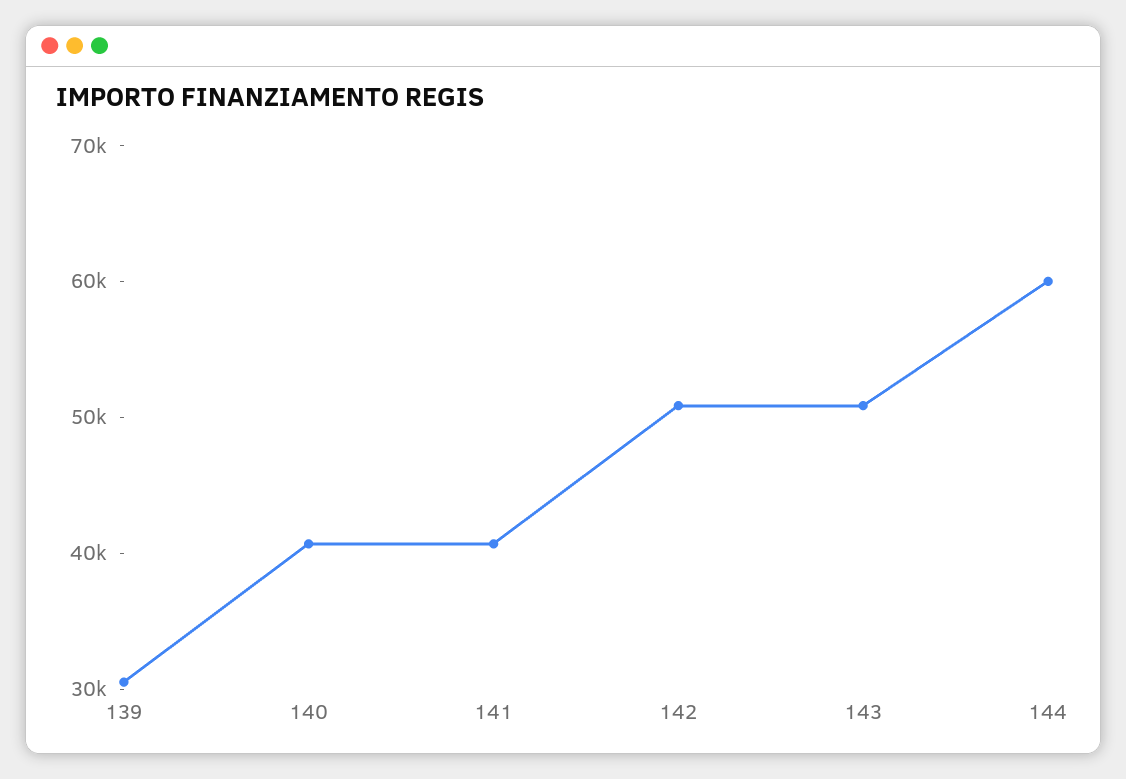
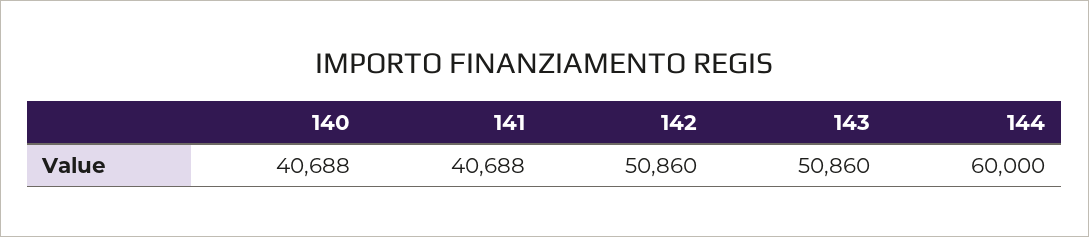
139: 30000 -> none

